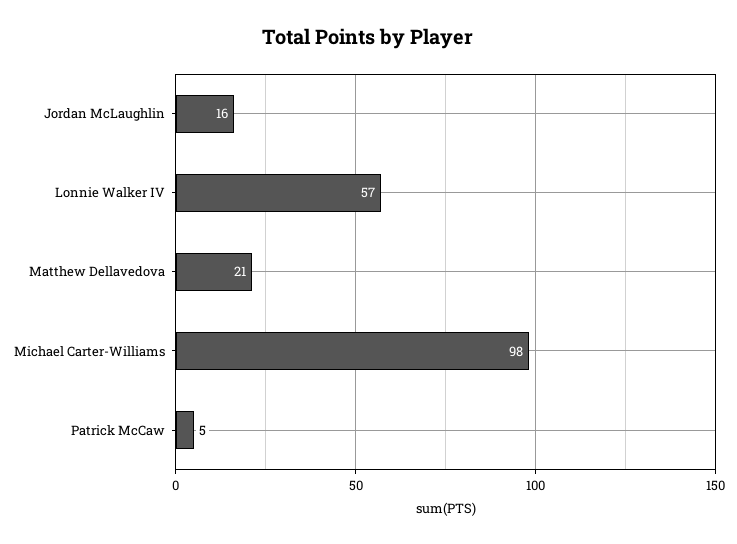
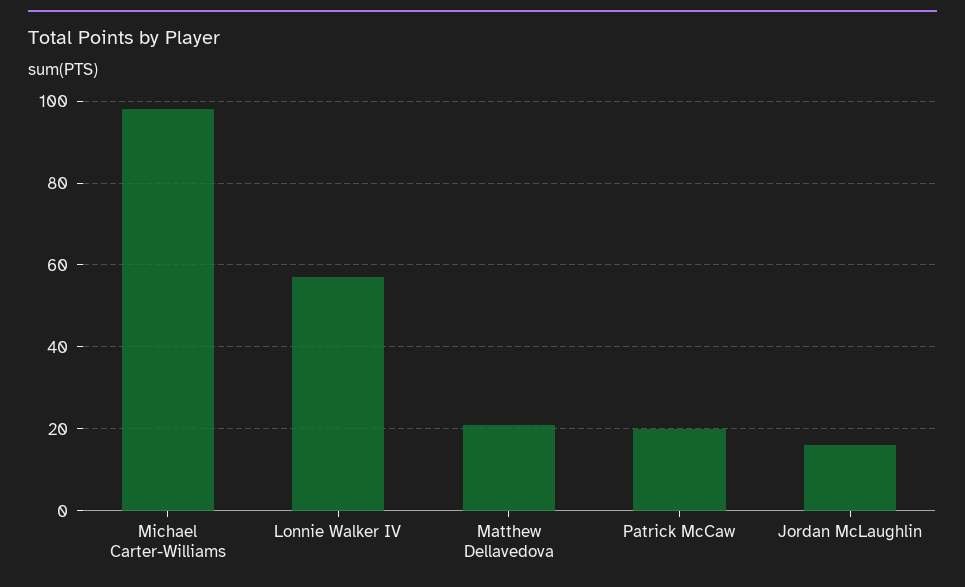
Patrick McCaw: 5 -> 20

